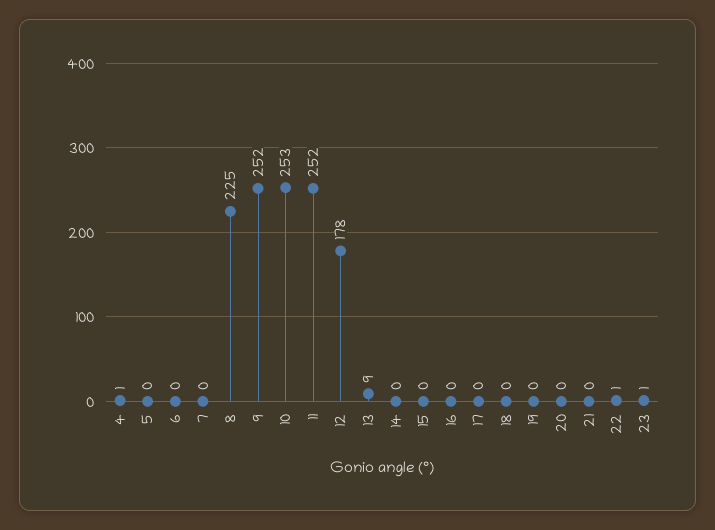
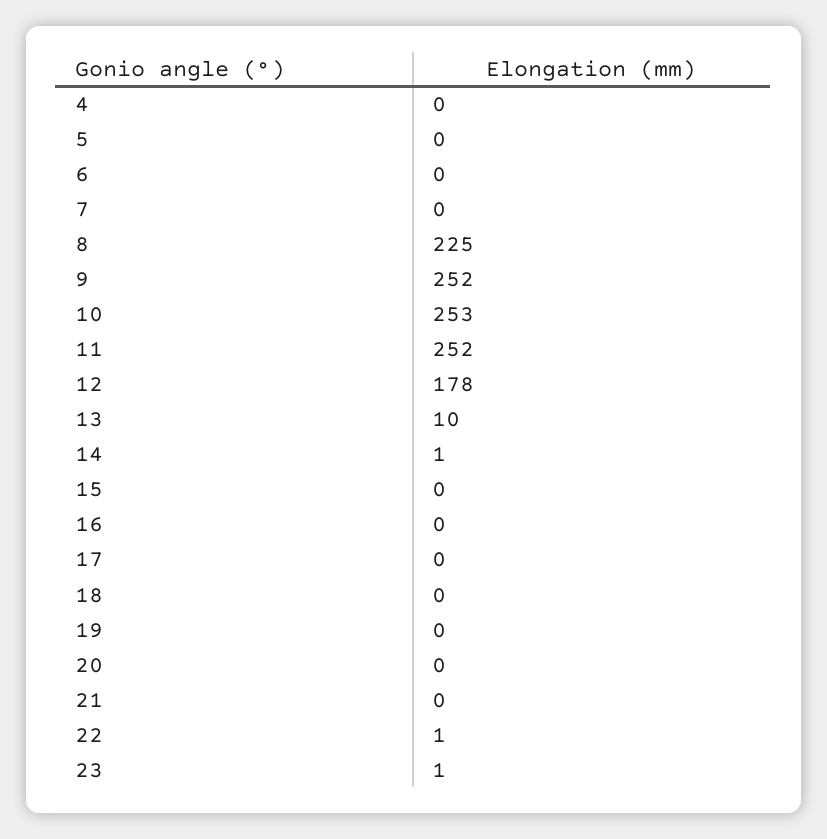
4: 1 -> 0
13: 9 -> 10
14: 0 -> 1

